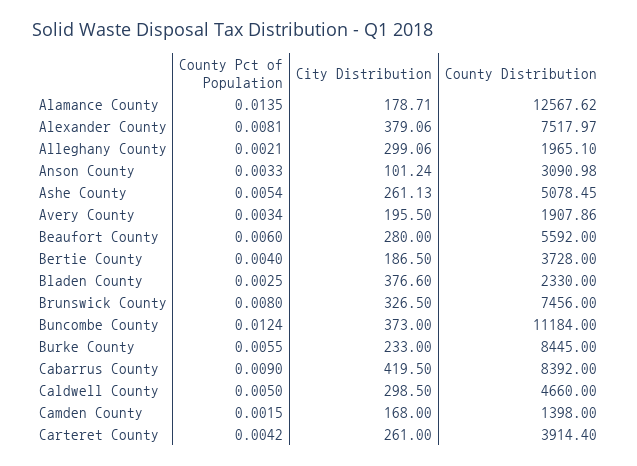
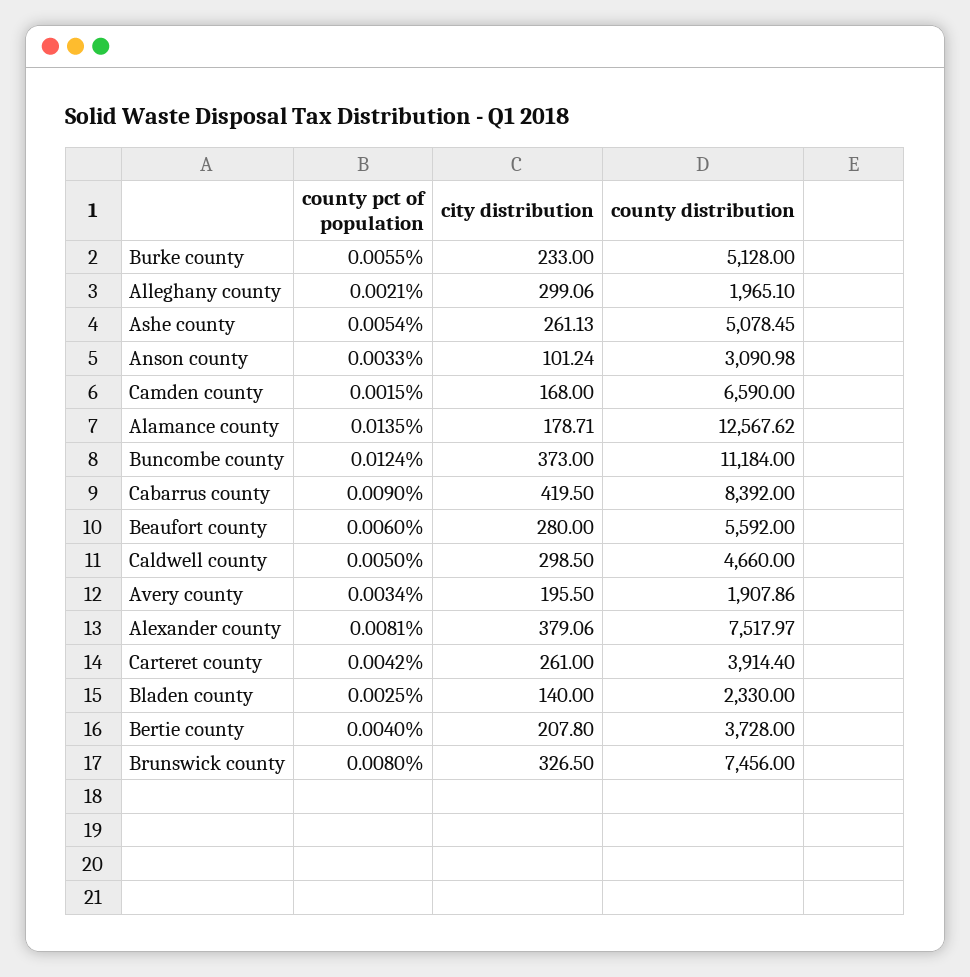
City Distribution, Bertie County: 186.5 -> 207.8
City Distribution, Bladen County: 376.6 -> 140
County Distribution, Burke County: 8445 -> 5128
County Distribution, Camden County: 1398 -> 6590

